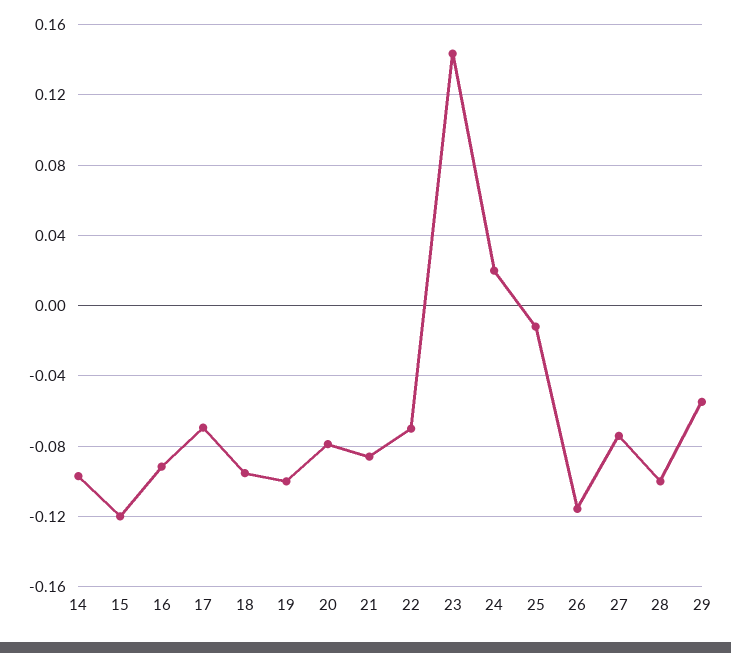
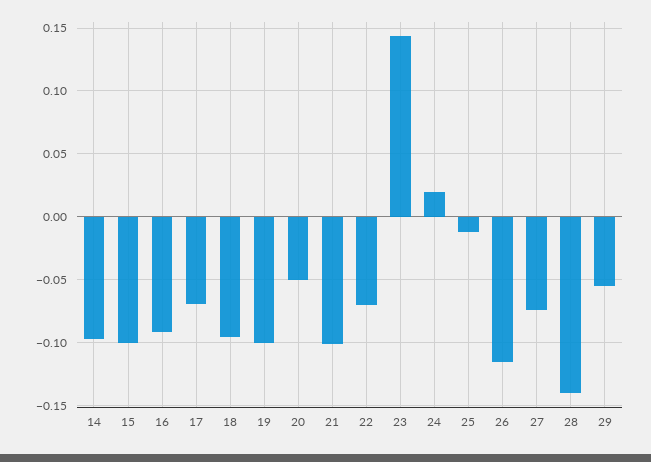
15: -0.12 -> -0.1
20: -0.08 -> -0.05
21: -0.085 -> -0.1
28: -0.1 -> -0.14

